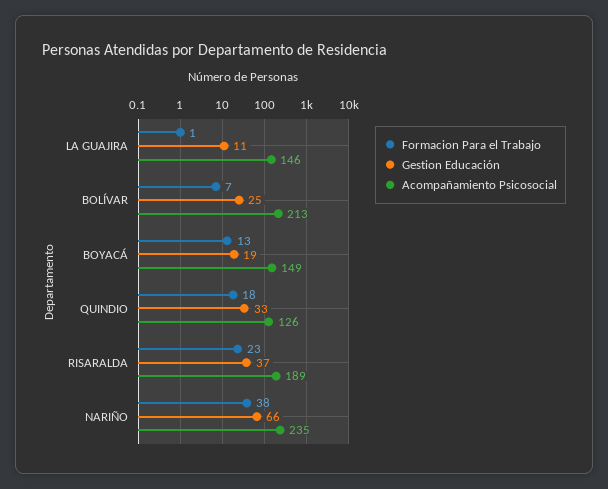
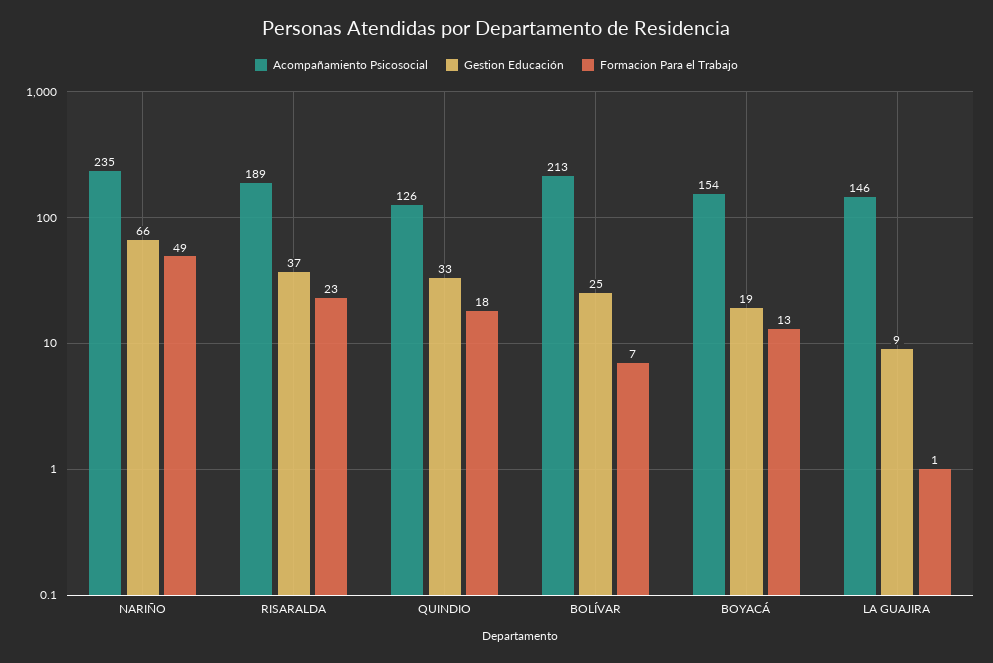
Gestion Educación, LA GUAJIRA: 11 -> 9
Acompañamiento Psicosocial, BOYACÁ: 149 -> 154
Formacion Para el Trabajo, NARIÑO: 38 -> 49

